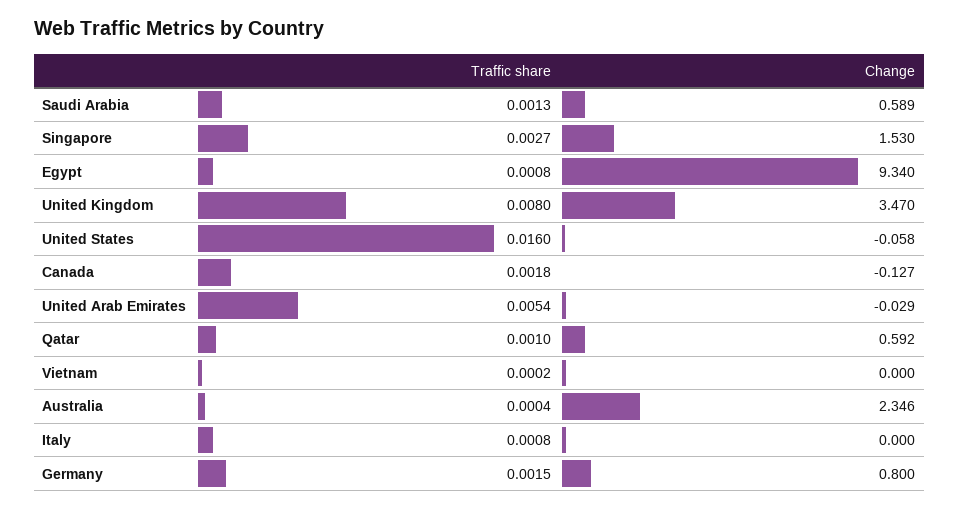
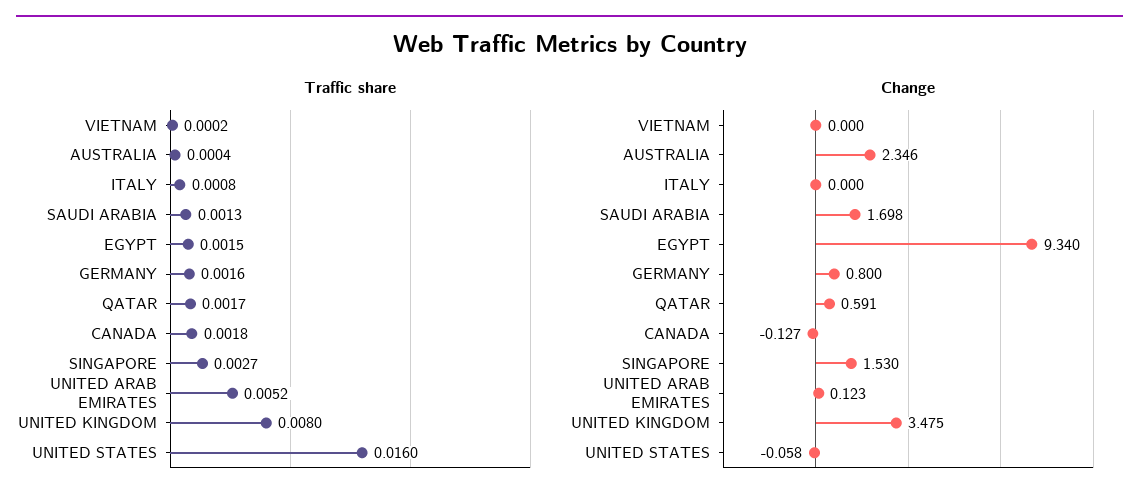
Change, Saudi Arabia: 0.589 -> 1.698
Traffic share, Egypt: 0.0008 -> 0.0015
Change, United Kingdom: 3.47 -> 3.475
Traffic share, United Arab Emirates: 0.0054 -> 0.0052
Change, United Arab Emirates: -0.029 -> 0.123
Traffic share, Qatar: 0.001 -> 0.0017
Change, Qatar: 0.592 -> 0.591
Traffic share, Germany: 0.0015 -> 0.0016

